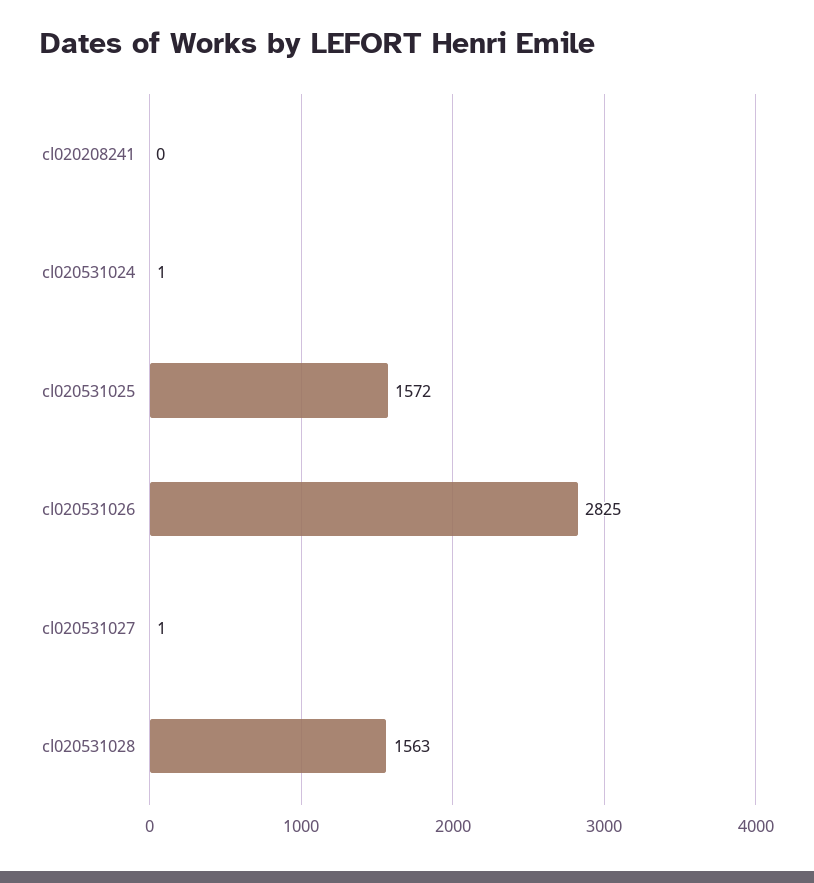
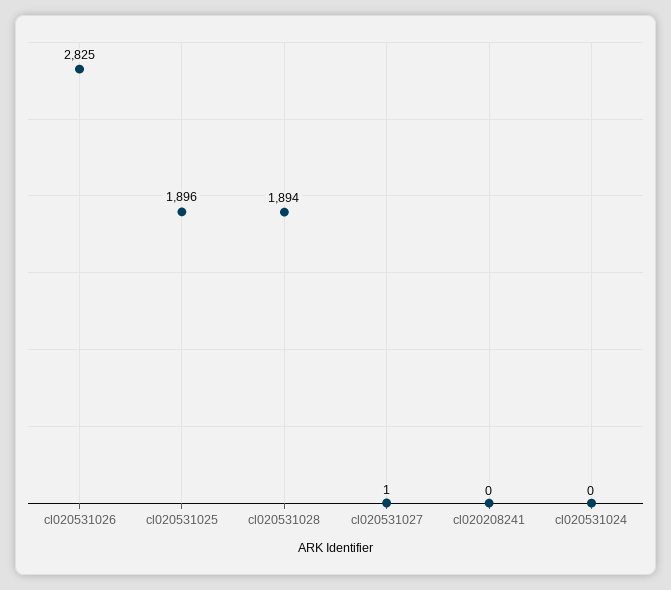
cl020531024: 1 -> 0
cl020531025: 1572 -> 1896
cl020531028: 1563 -> 1894

